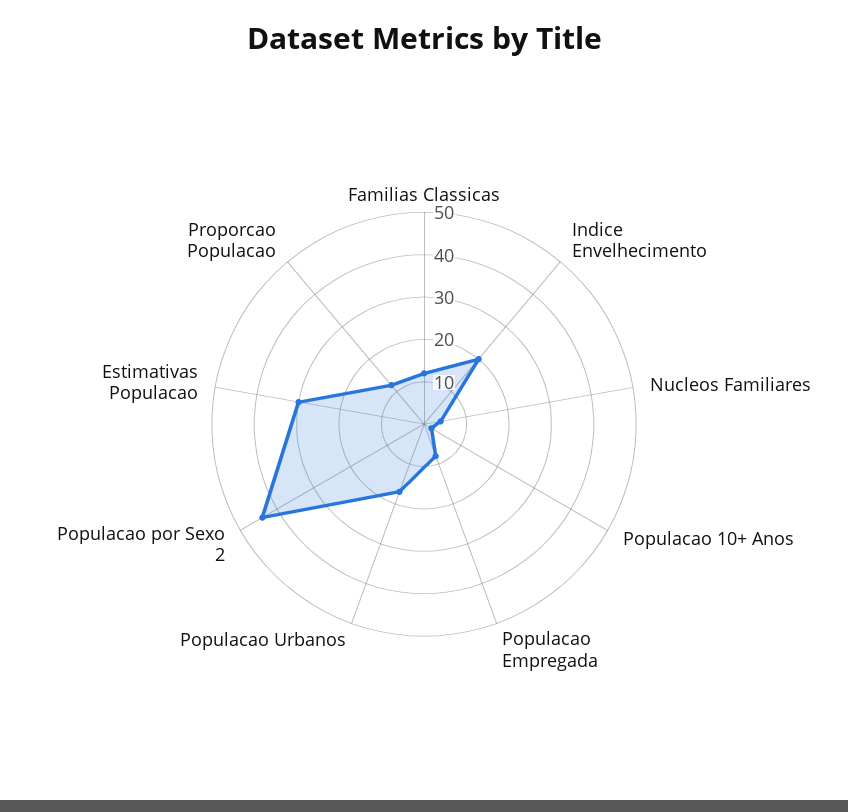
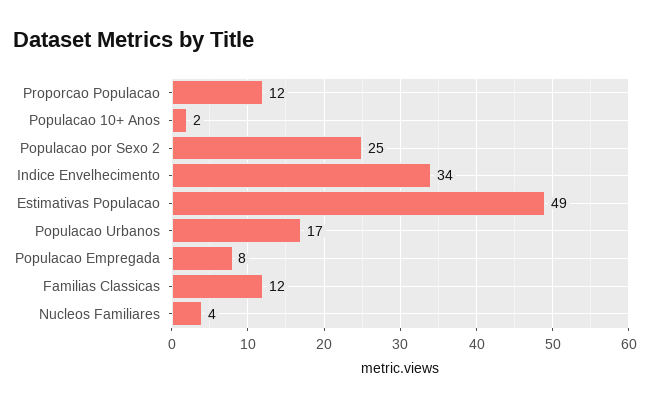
Indice Envelhecimento: 20 -> 34
Populacao por Sexo 2: 45 -> 25
Estimativas Populacao: 30 -> 49

